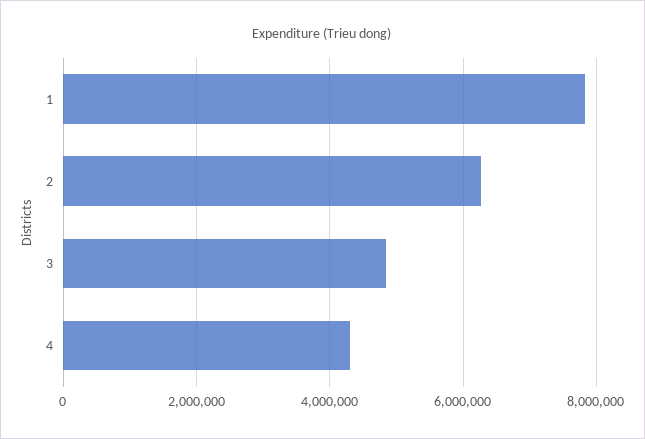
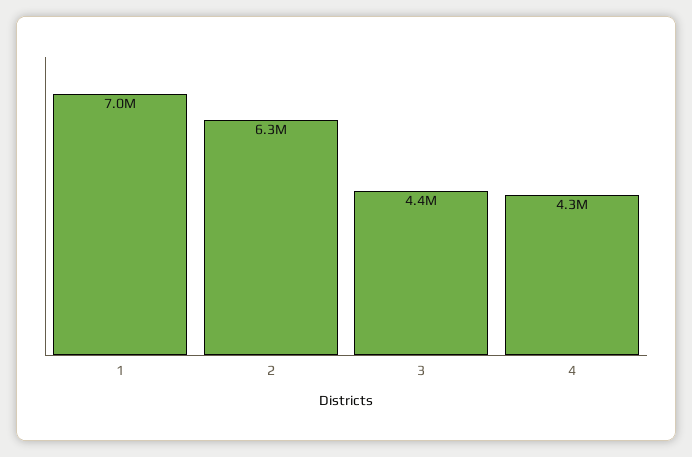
1: 7800000 -> 7000000
3: 4800000 -> 4400000

